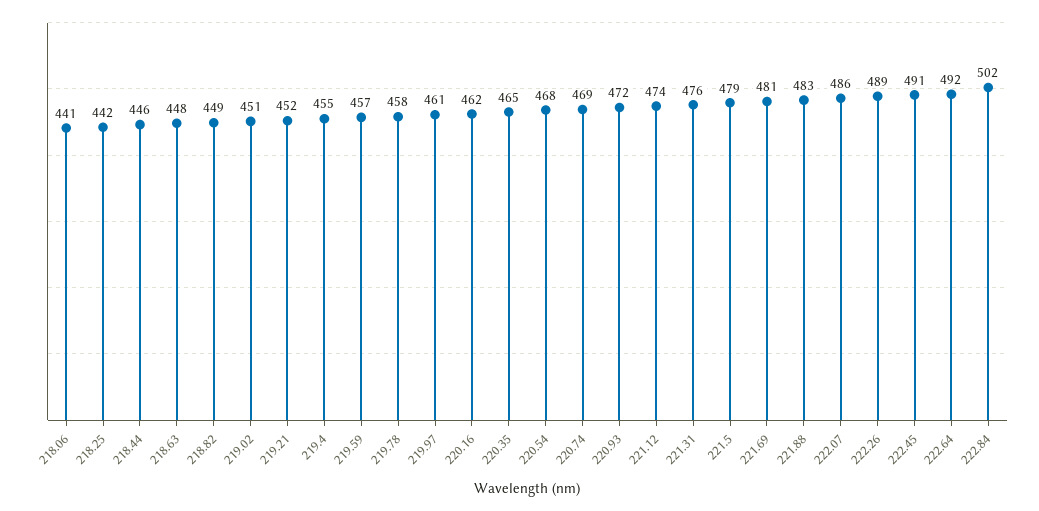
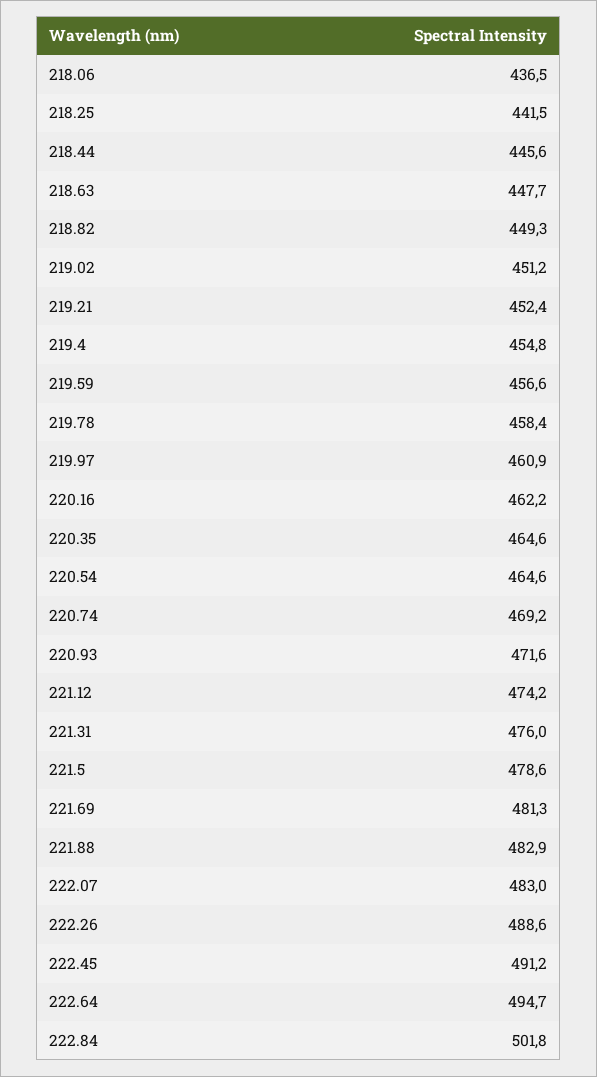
218.06: 441 -> 436.5
220.54: 468 -> 464.6
222.07: 486 -> 483
222.64: 492 -> 494.7

